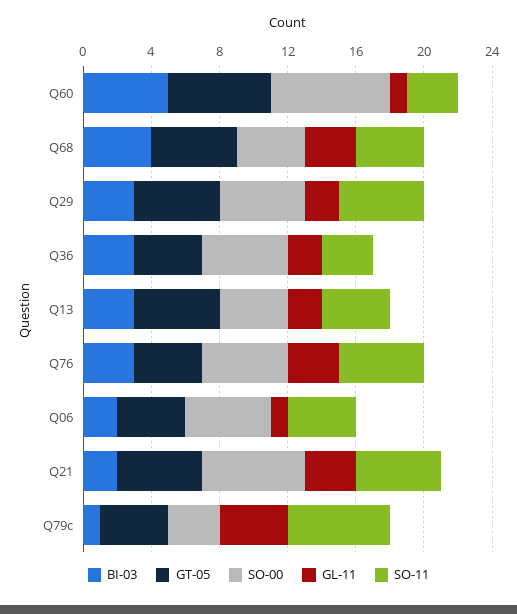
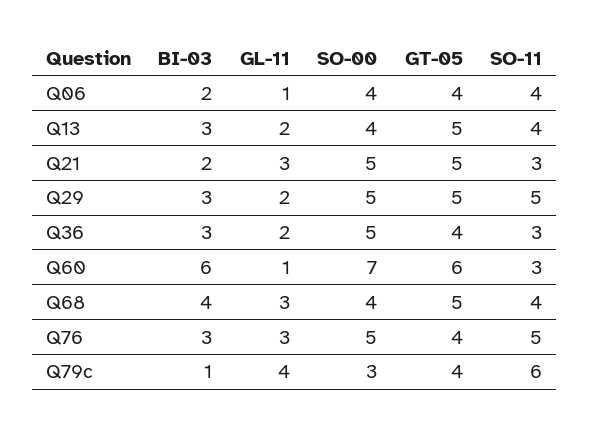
BI-03, Q60: 5 -> 6
SO-00, Q06: 5 -> 4
SO-00, Q21: 6 -> 5
SO-11, Q21: 5 -> 3

